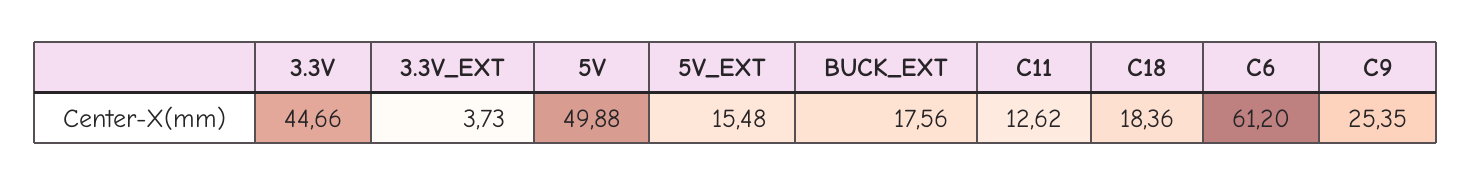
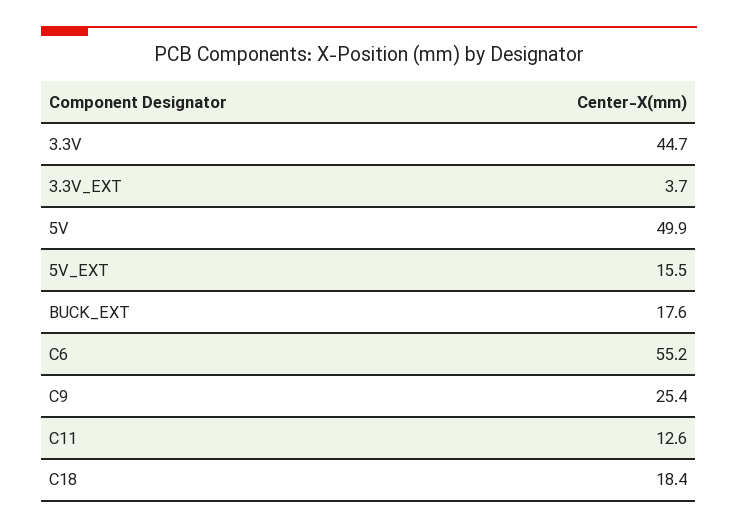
C6: 61.2 -> 55.2

